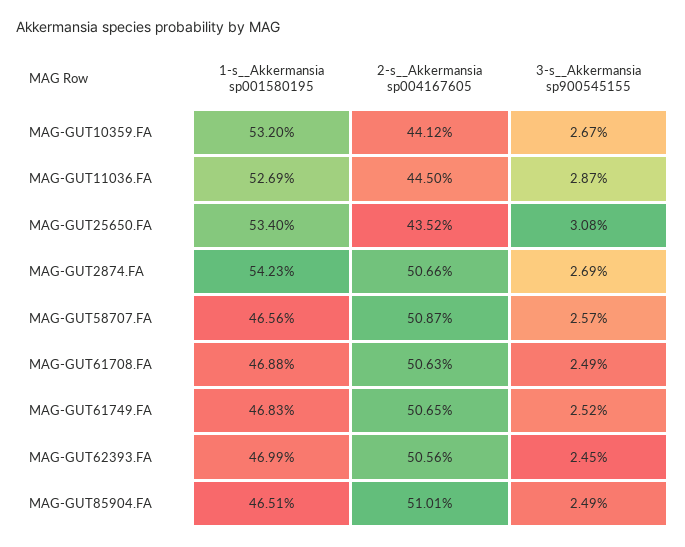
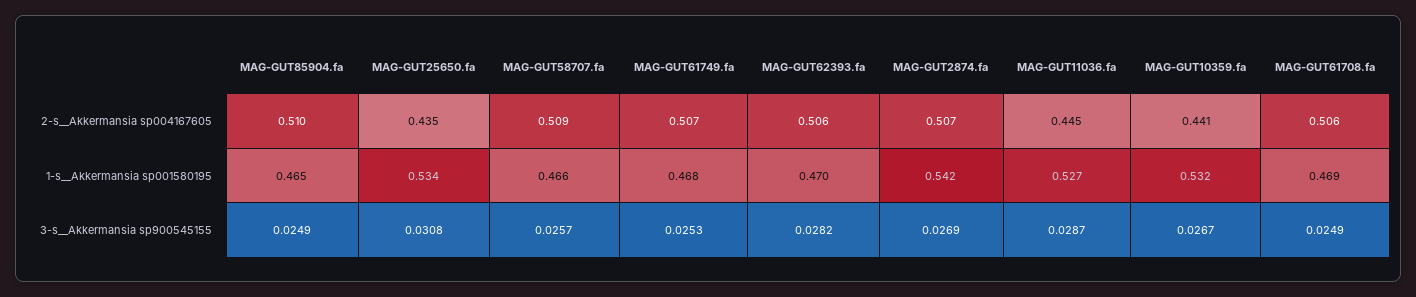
3-s__Akkermansia sp900545155, MAG-GUT61749.FA: 0.0252 -> 0.0253
3-s__Akkermansia sp900545155, MAG-GUT62393.FA: 0.0245 -> 0.0282

